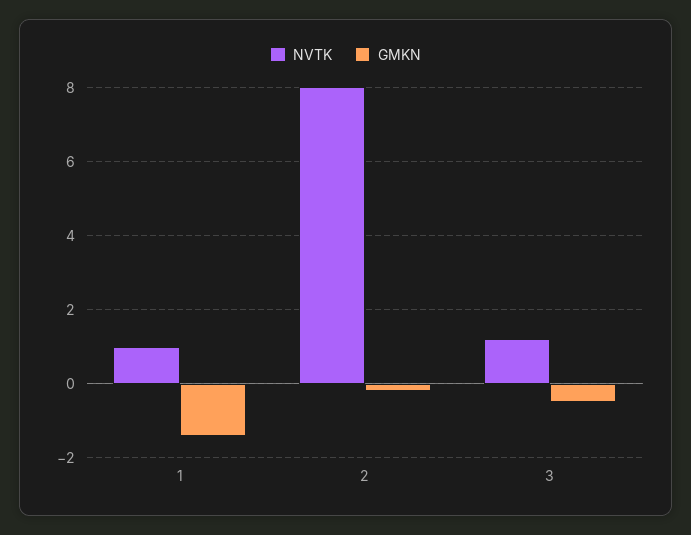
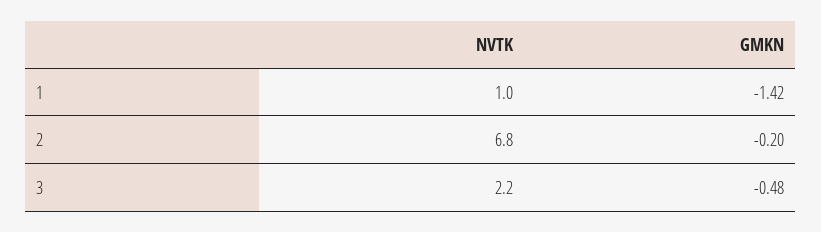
NVTK, 2: 8 -> 6.8
NVTK, 3: 1.2 -> 2.2

